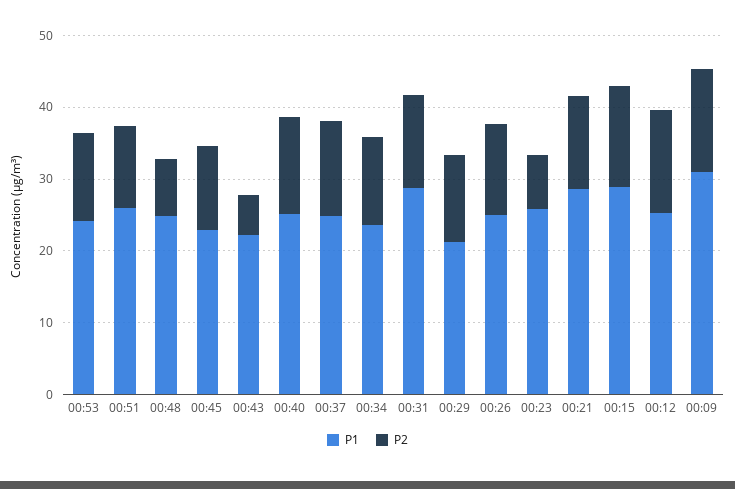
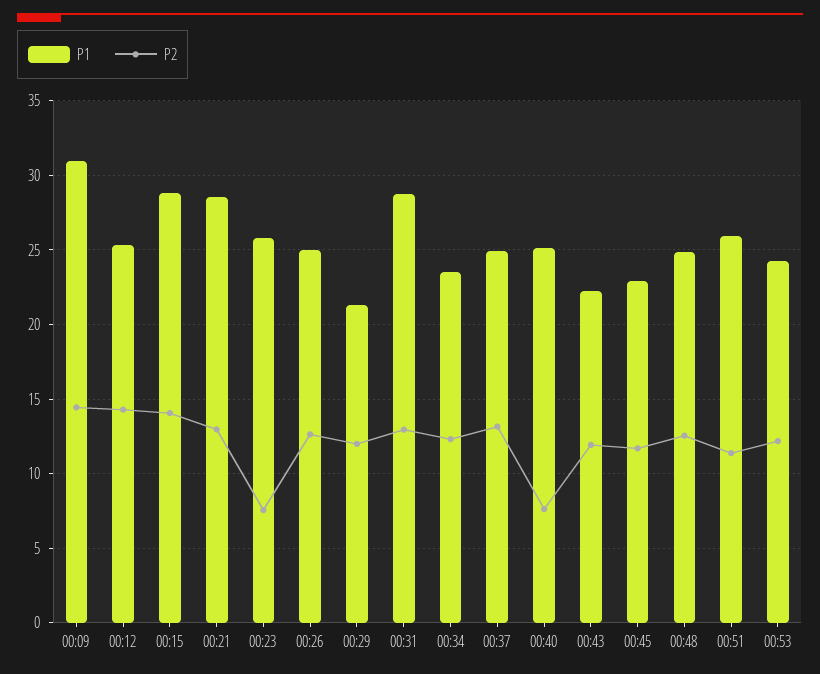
P2, 00:48: 8 -> 12.5
P2, 00:43: 6 -> 12
P2, 00:40: 14 -> 7.5

